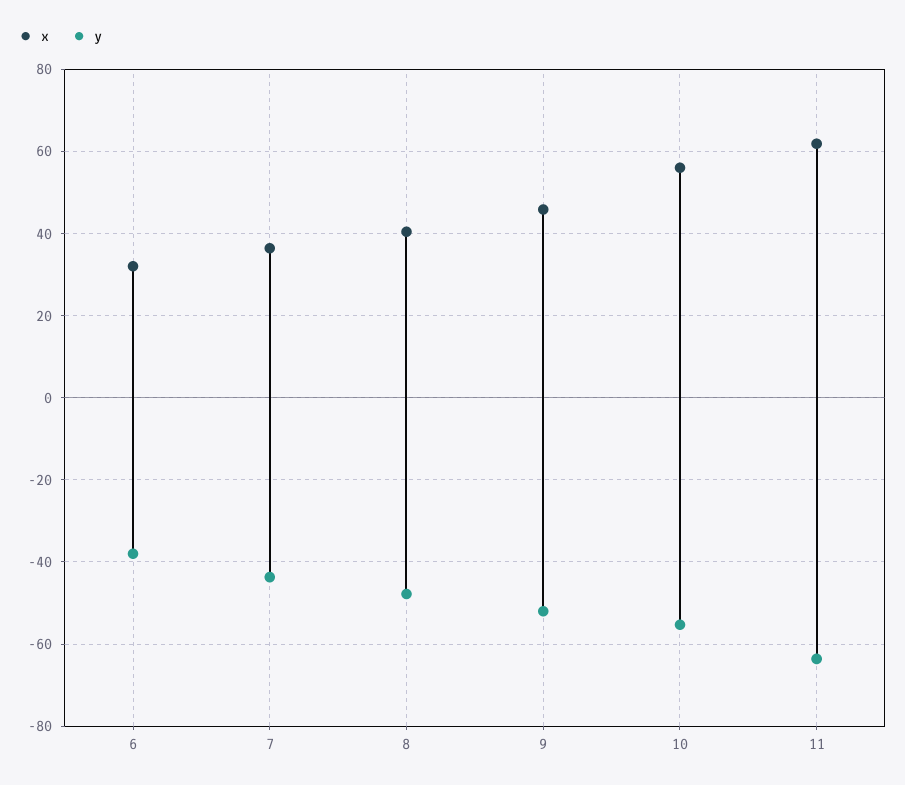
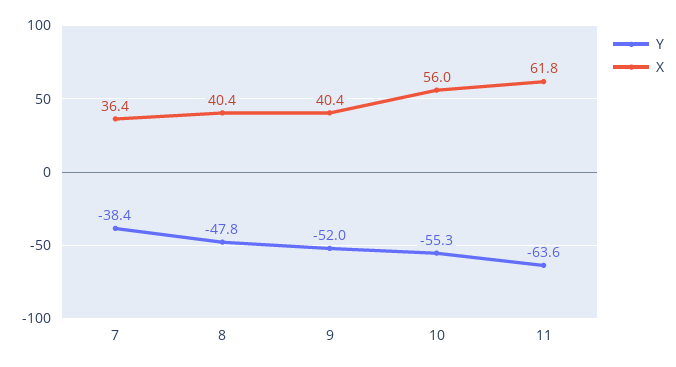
x, 6: 32 -> none
y, 6: -38 -> none
y, 7: -44 -> -38.4
x, 9: 46 -> 40.4

